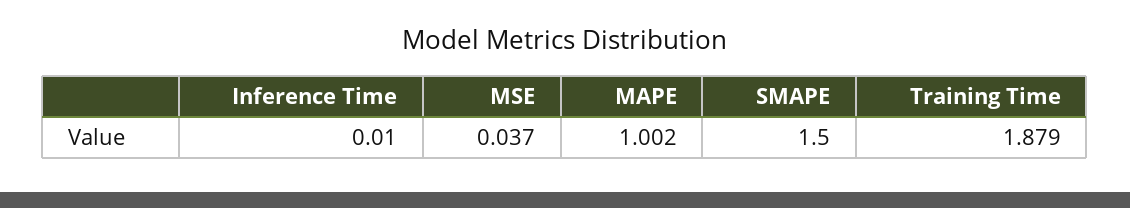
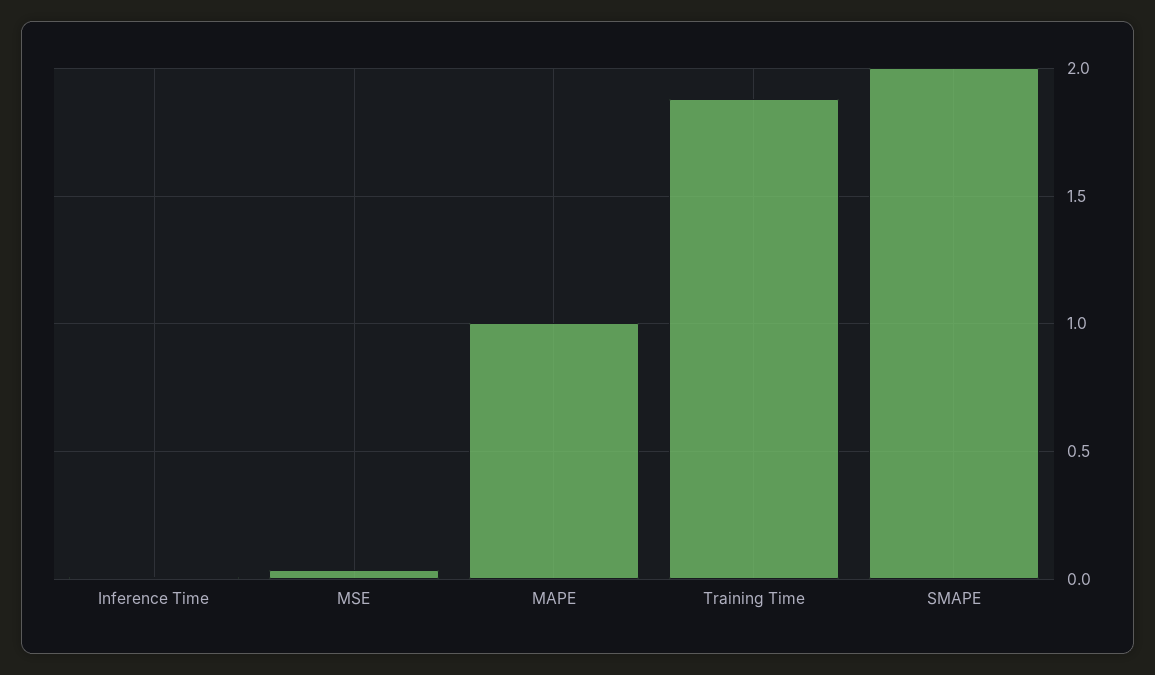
SMAPE: 1.5 -> 2

